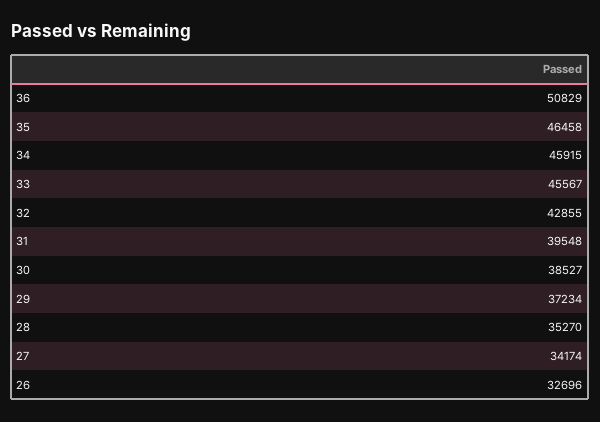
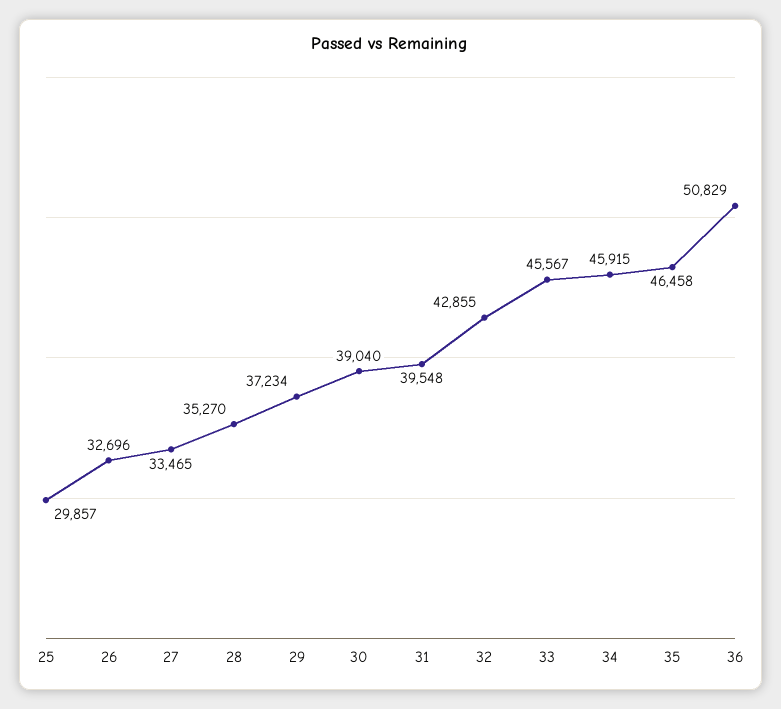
30: 38527 -> 39040
27: 34174 -> 33465
25: none -> 29857

